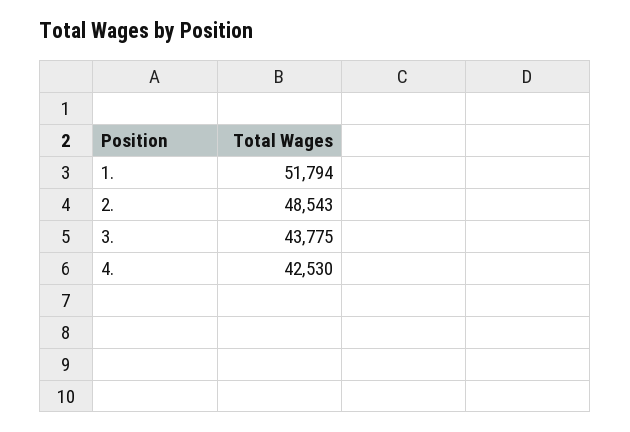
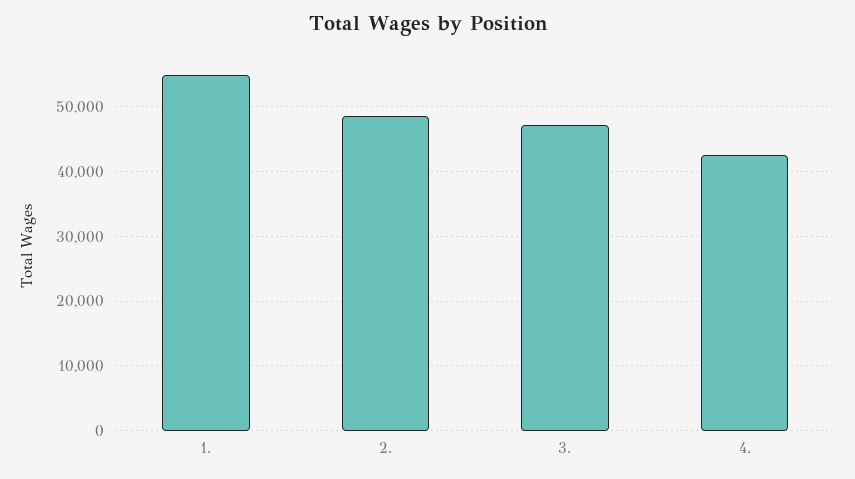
1.: 51794 -> 55000
3.: 43775 -> 47000

